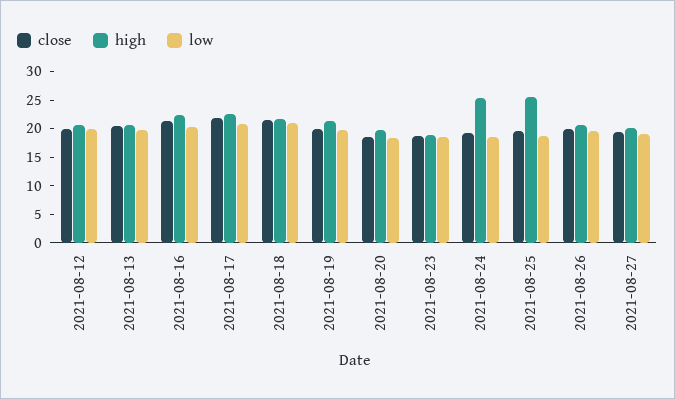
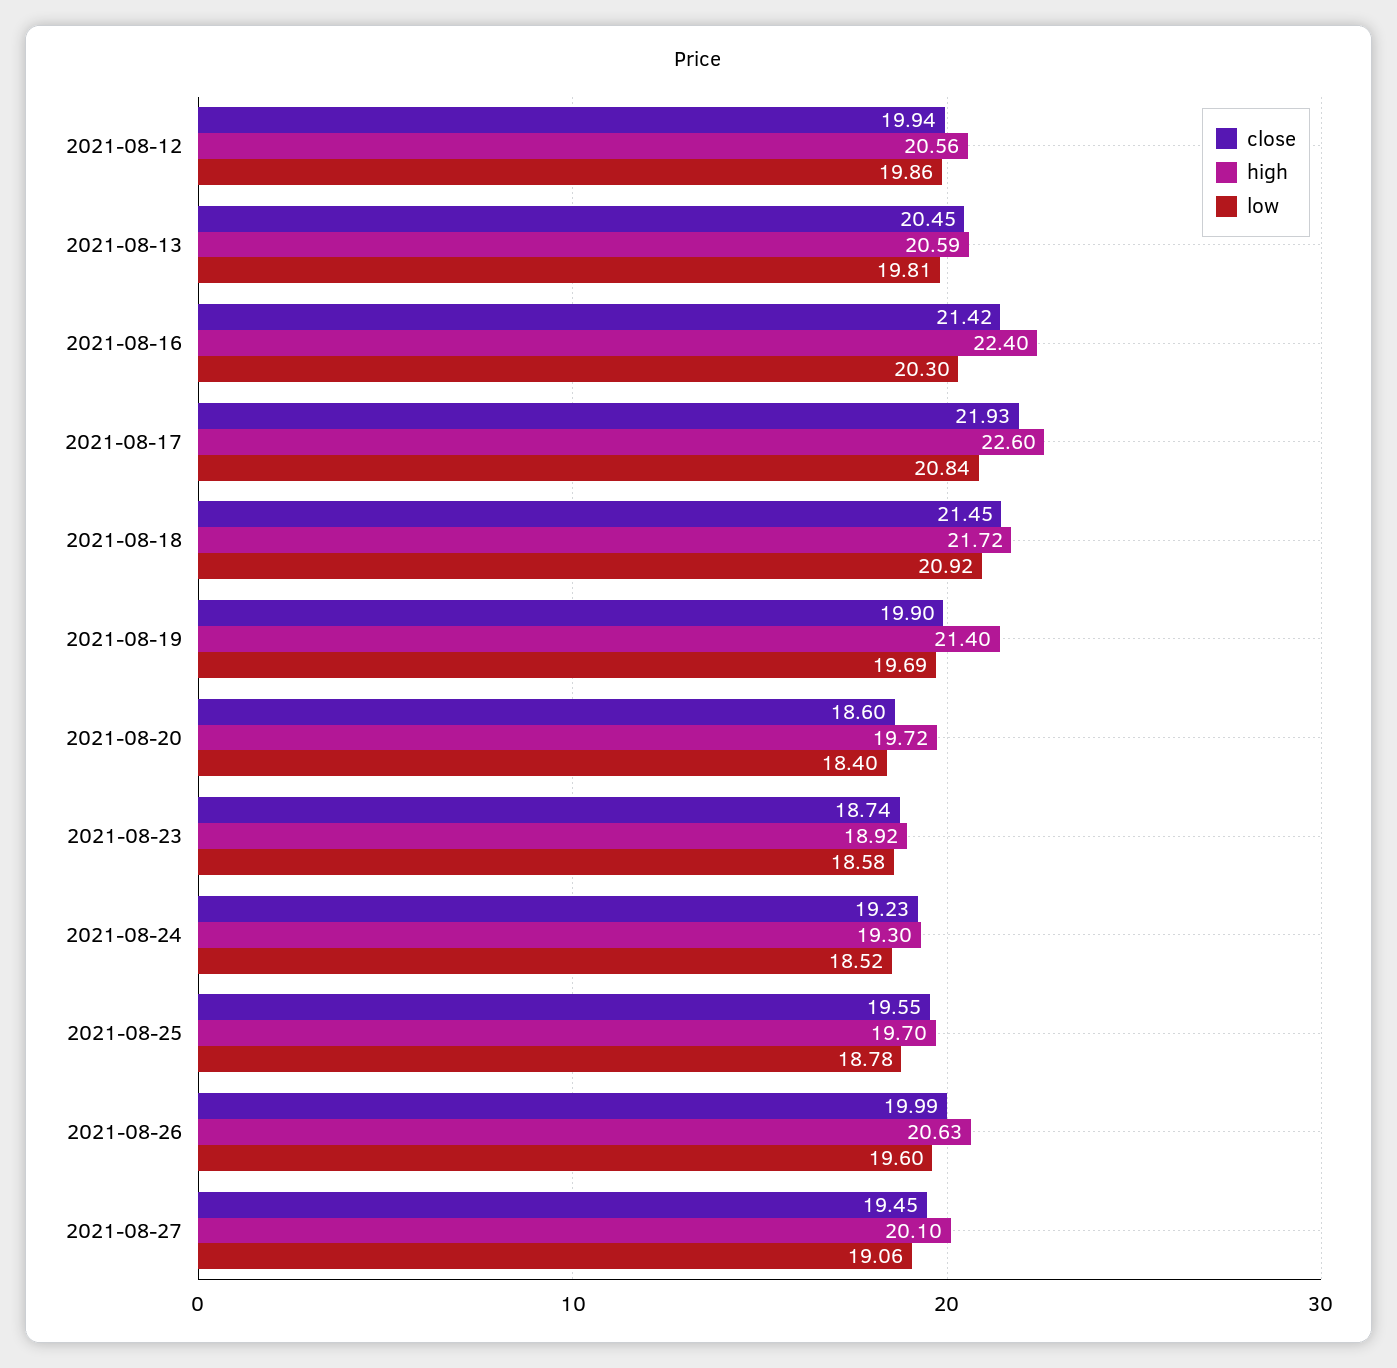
high, 2021-08-24: 25 -> 19.3
high, 2021-08-25: 25 -> 19.7

